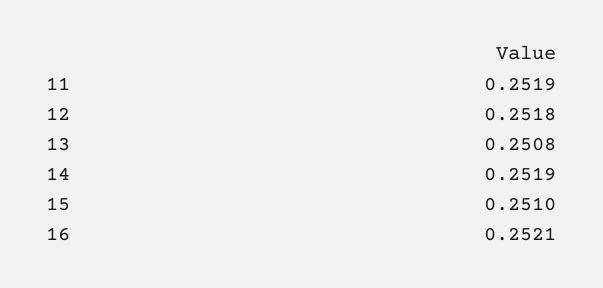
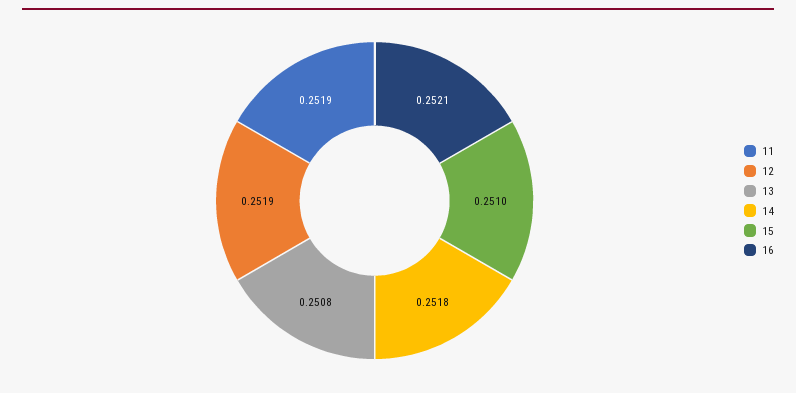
12: 0.2518 -> 0.2519
14: 0.2519 -> 0.2518

